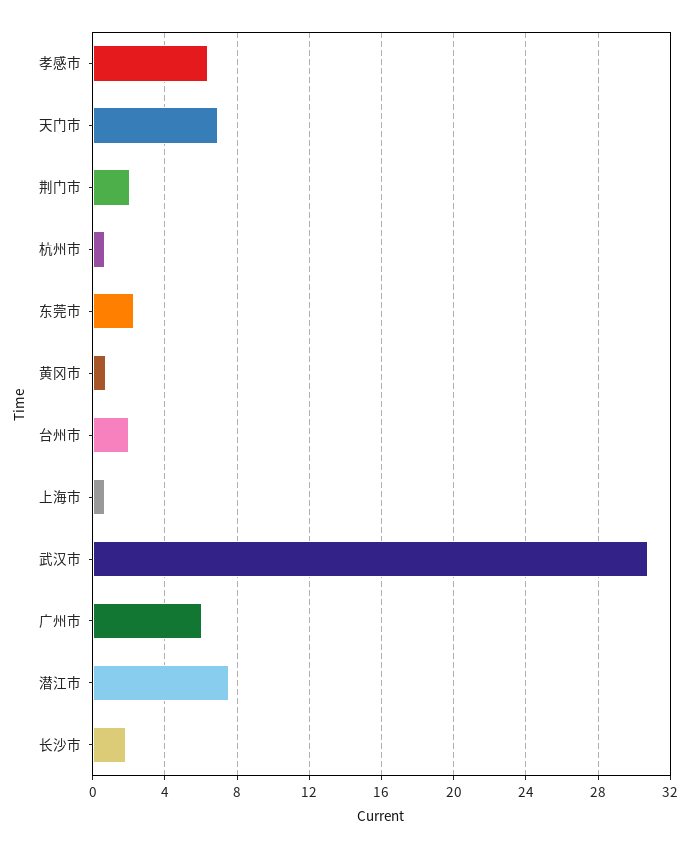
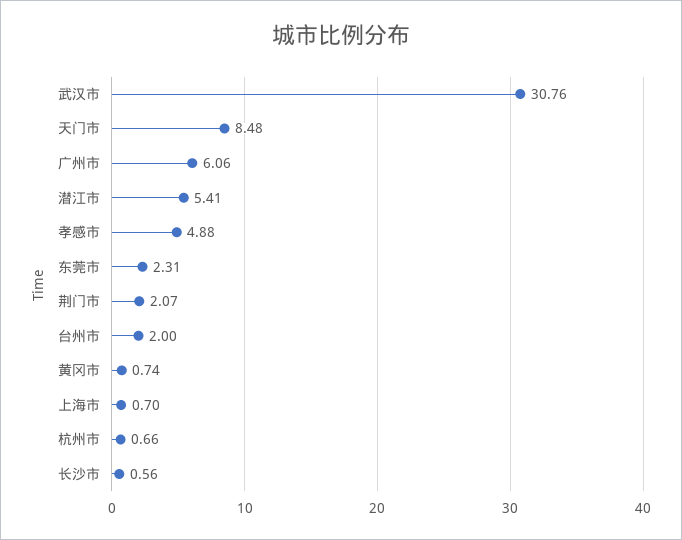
孝感市: 6.5 -> 4.88
天门市: 7 -> 8.48
潜江市: 7.5 -> 5.41
长沙市: 2 -> 0.56

